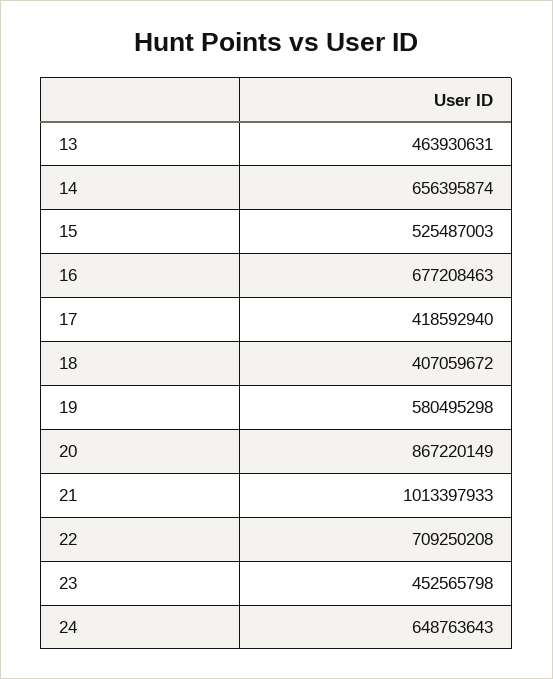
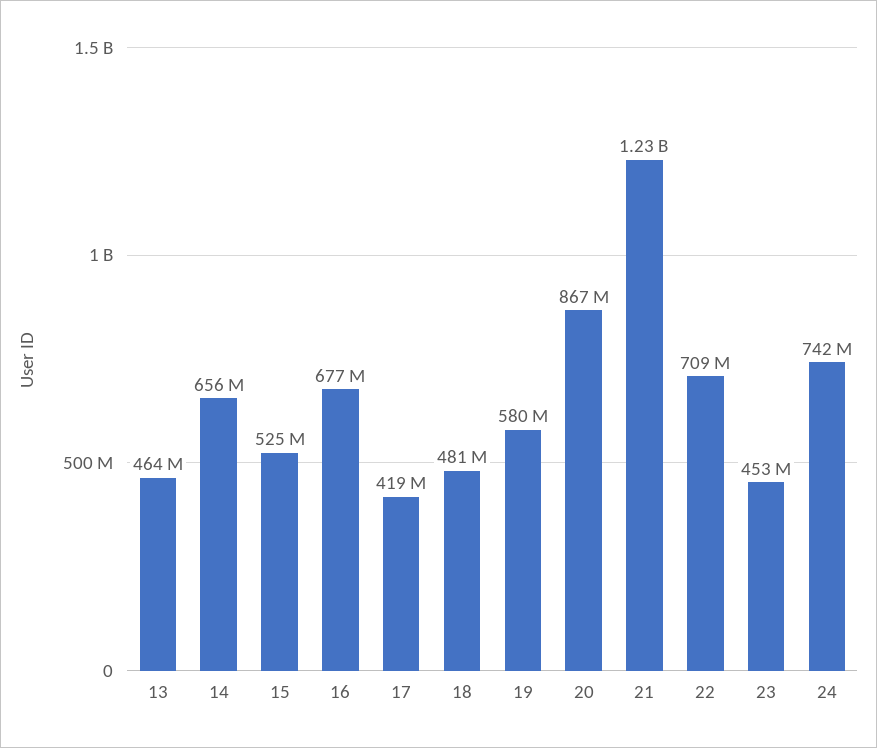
18: 407059672 -> 481000000
21: 1013397933 -> 1230000000
24: 648763643 -> 742000000

